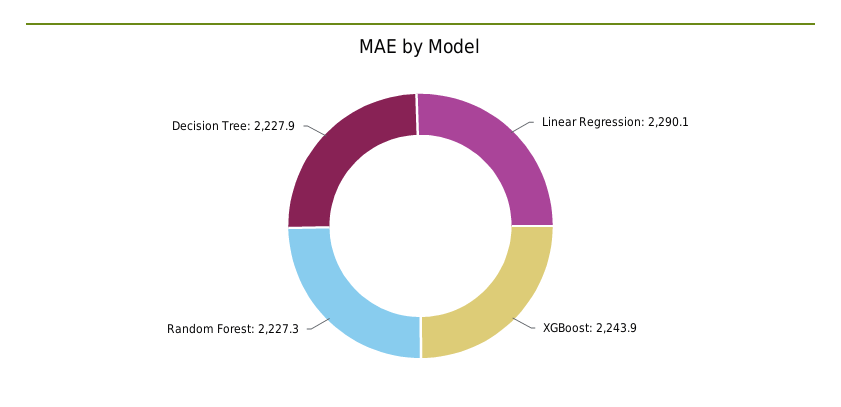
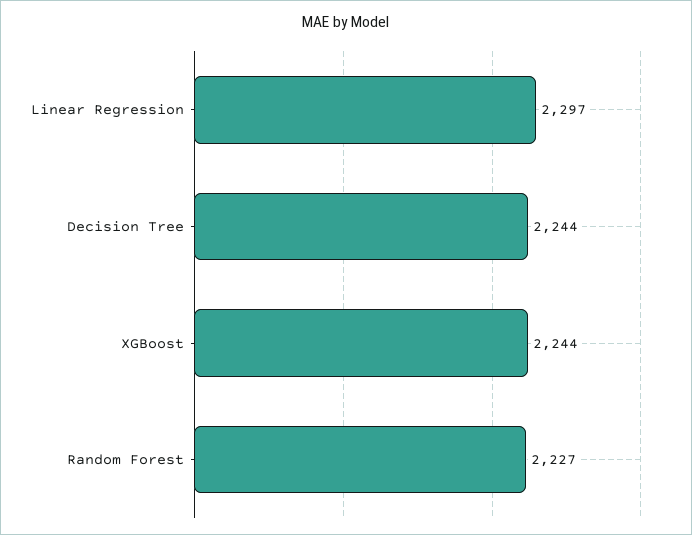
Linear Regression: 2290.1 -> 2297
Decision Tree: 2227.9 -> 2244

